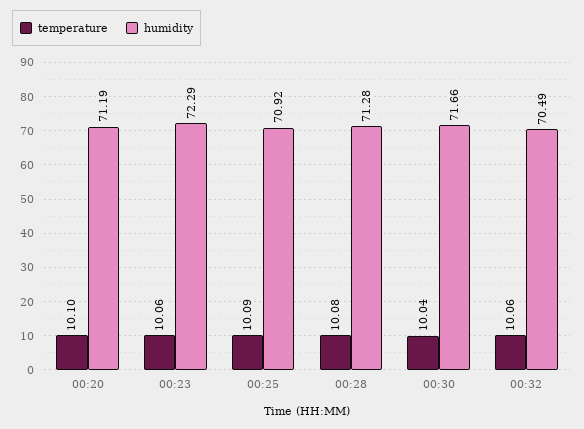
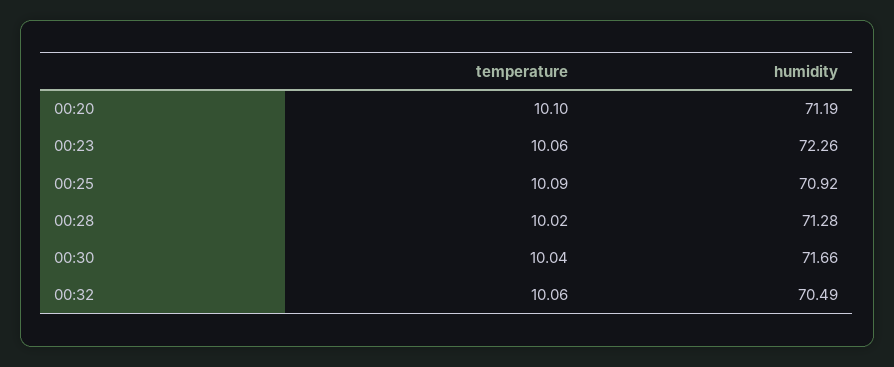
humidity, 00:23: 72.29 -> 72.26
temperature, 00:28: 10.08 -> 10.02

